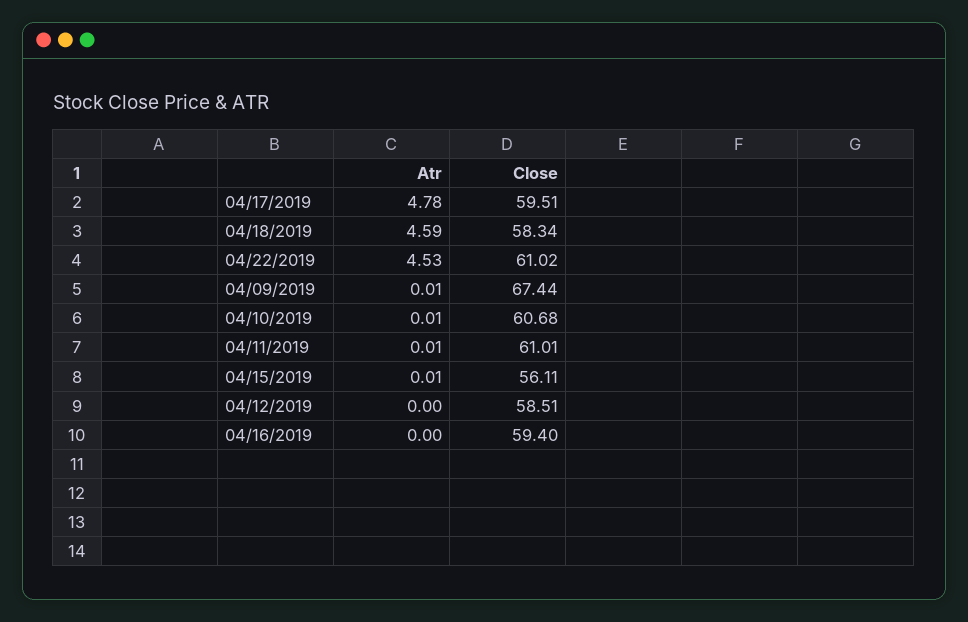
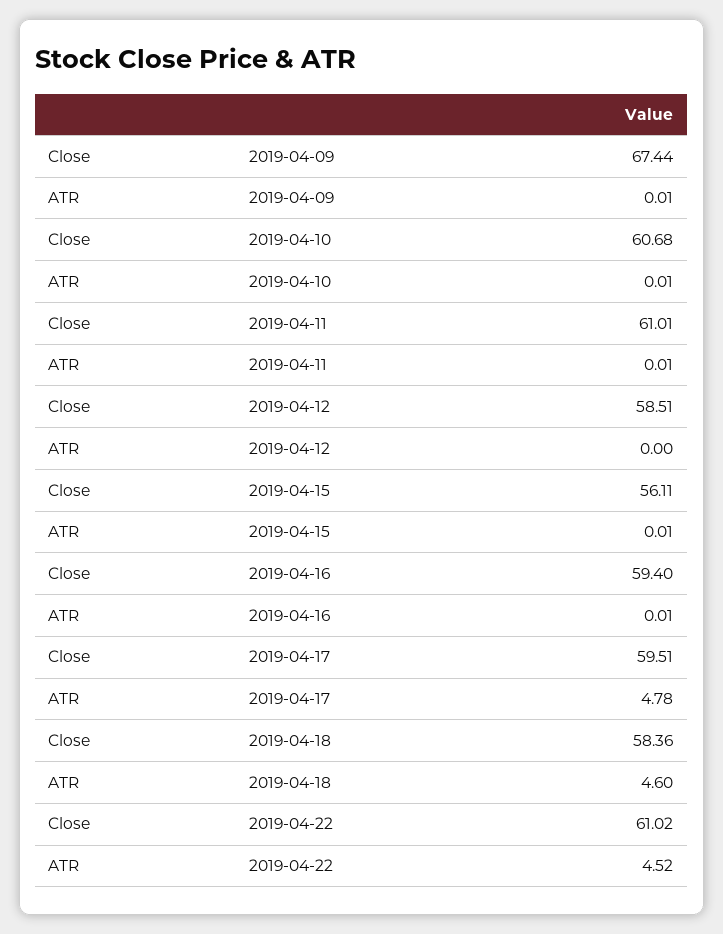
Atr, 04/18/2019: 4.59 -> 4.6
Close, 04/18/2019: 58.34 -> 58.36
Atr, 04/22/2019: 4.53 -> 4.52
Atr, 04/16/2019: 0 -> 0.01

